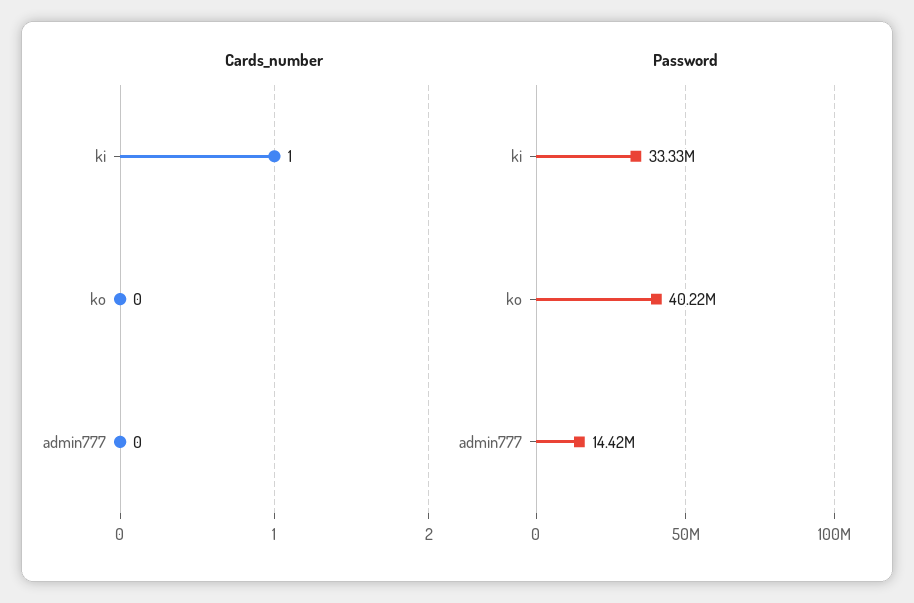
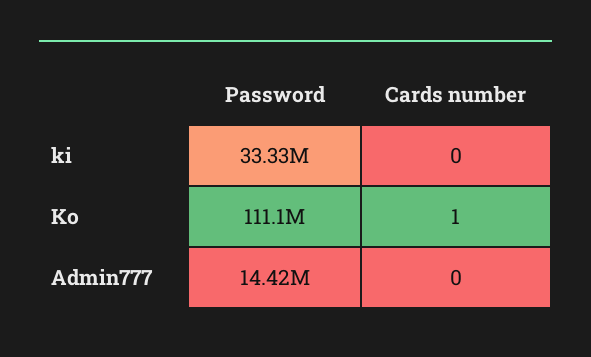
Cards_number, ki: 1 -> 0
Cards_number, ko: 0 -> 1
Password, ko: 40220000 -> 111100000

